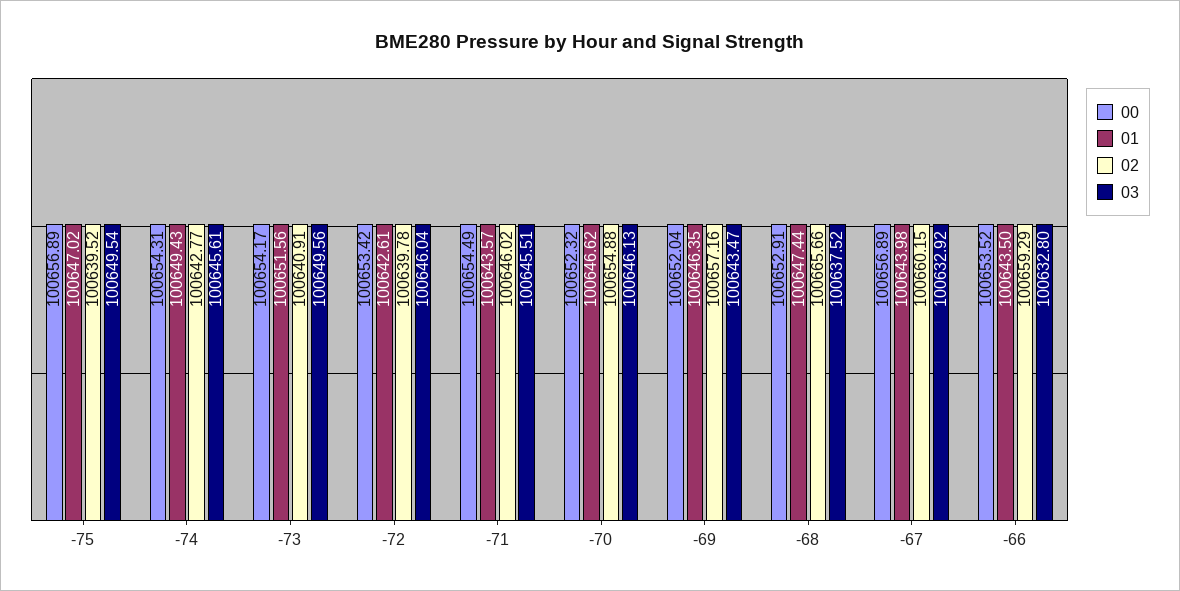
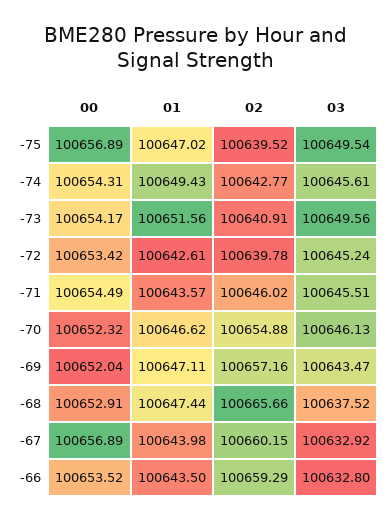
03, -72: 100646.04 -> 100645.24
01, -69: 100646.35 -> 100647.11

